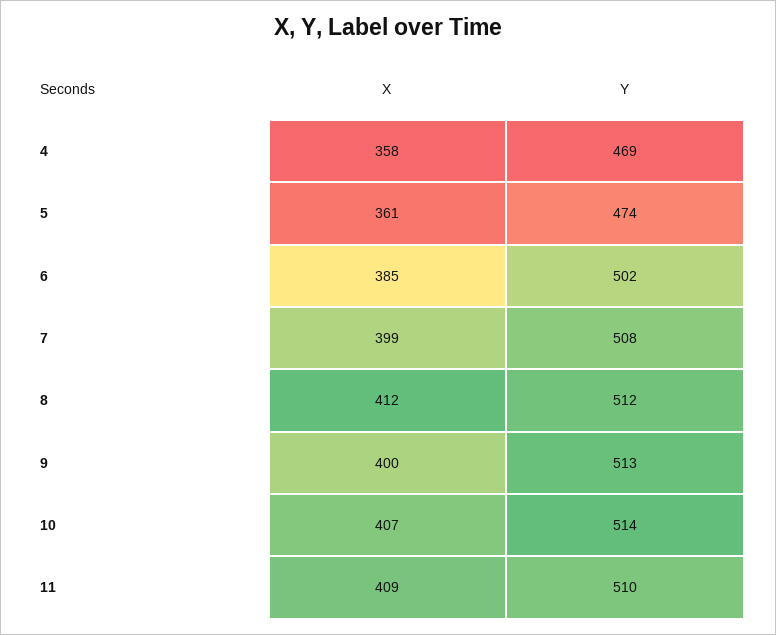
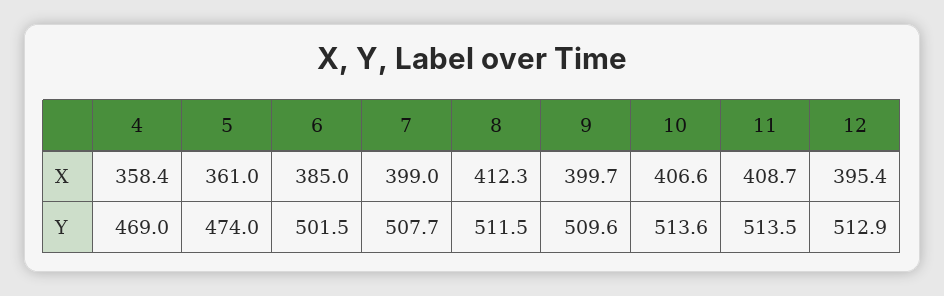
Y, 9: 513 -> 509.6
Y, 11: 510 -> 513.5
X, 12: none -> 395.4
Y, 12: none -> 512.9

